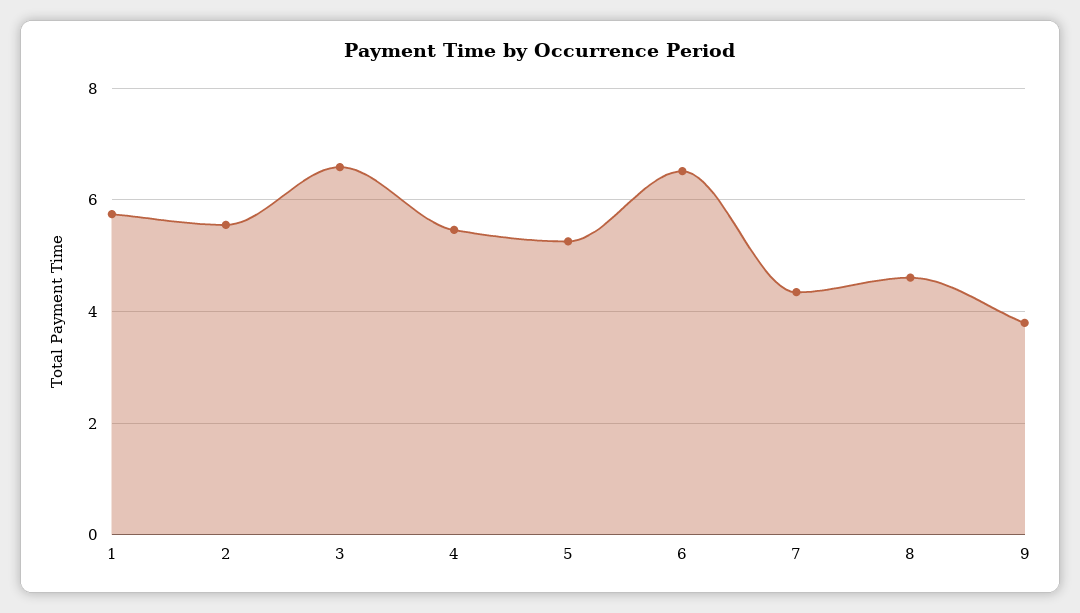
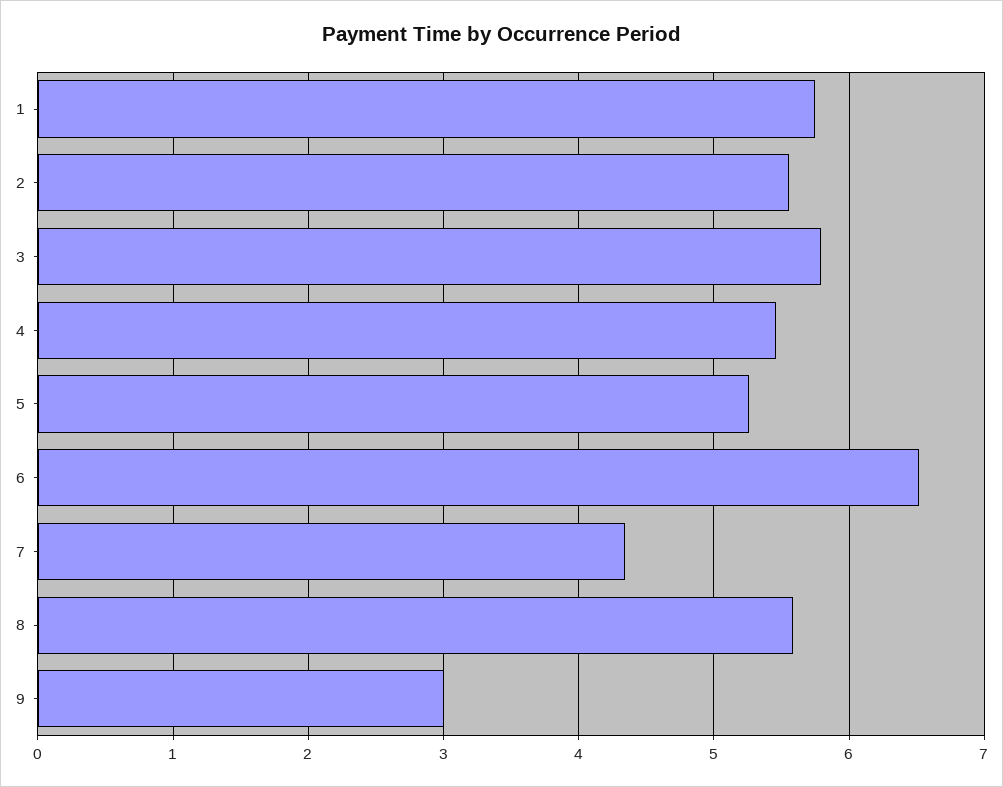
3: 6.6 -> 5.8
8: 4.6 -> 5.6
9: 3.8 -> 3

